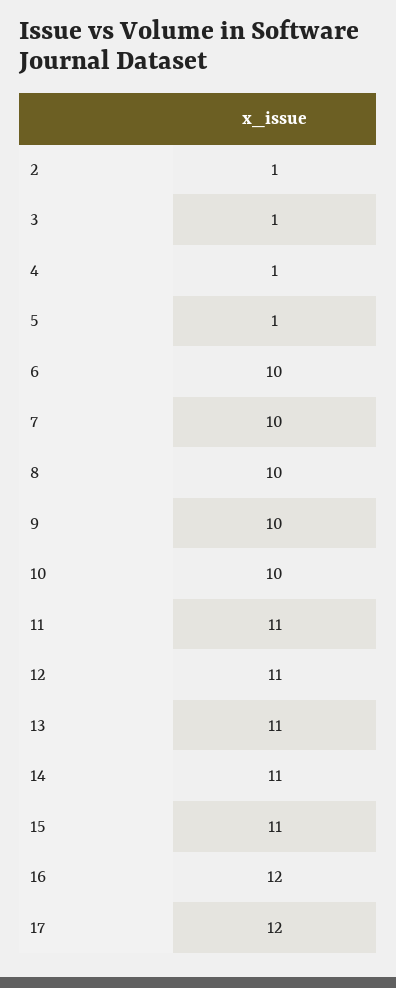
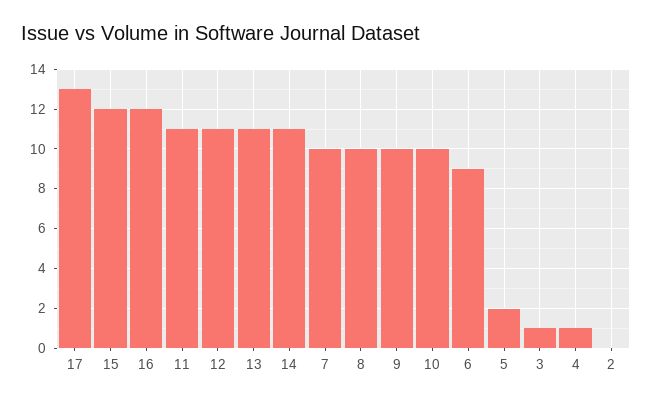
2: 1 -> 0
5: 1 -> 2
6: 10 -> 9
15: 11 -> 12
17: 12 -> 13

